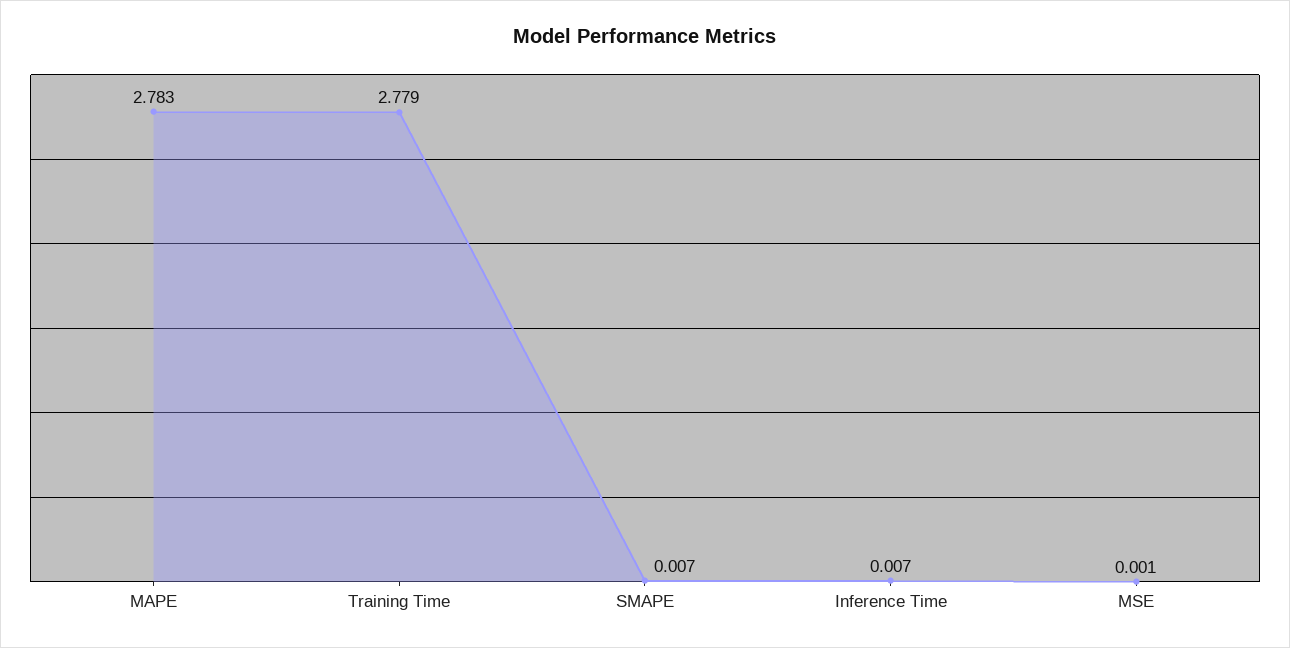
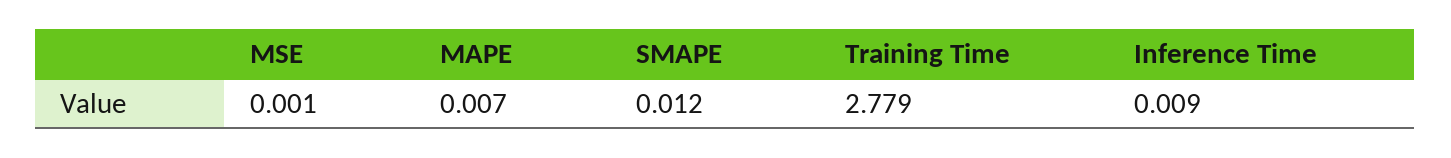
MAPE: 2.783 -> 0.007
SMAPE: 0.007 -> 0.012
Inference Time: 0.007 -> 0.009

